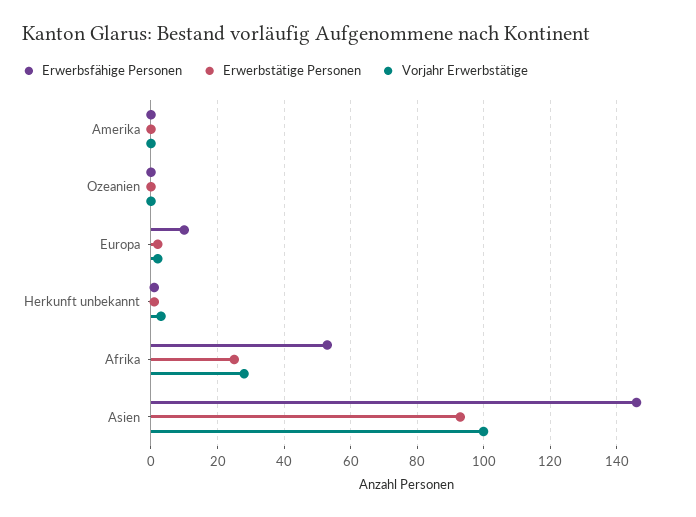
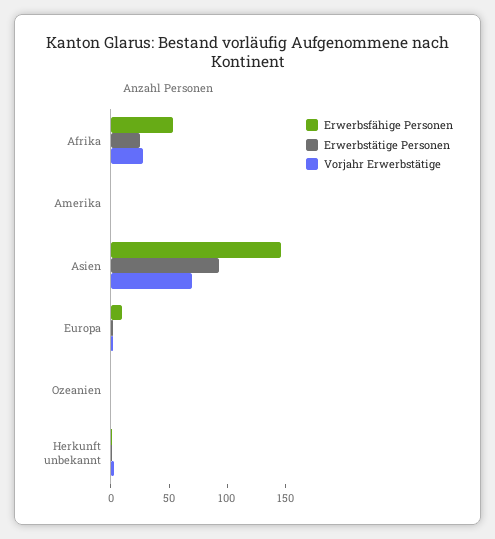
Vorjahr Erwerbstätige, Asien: 100 -> 70

